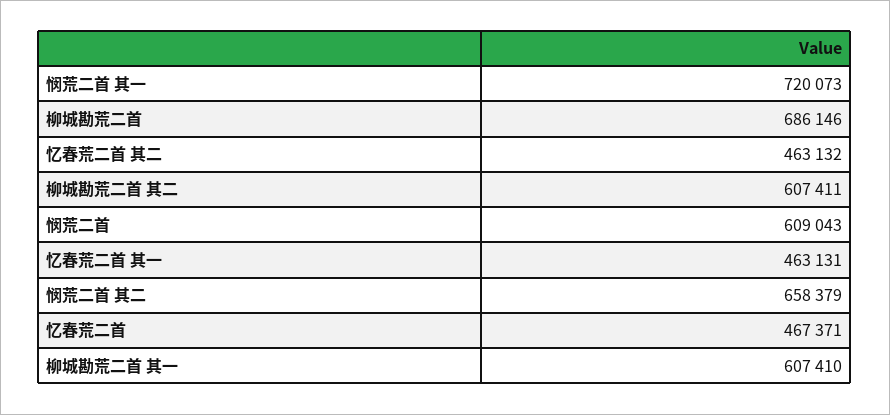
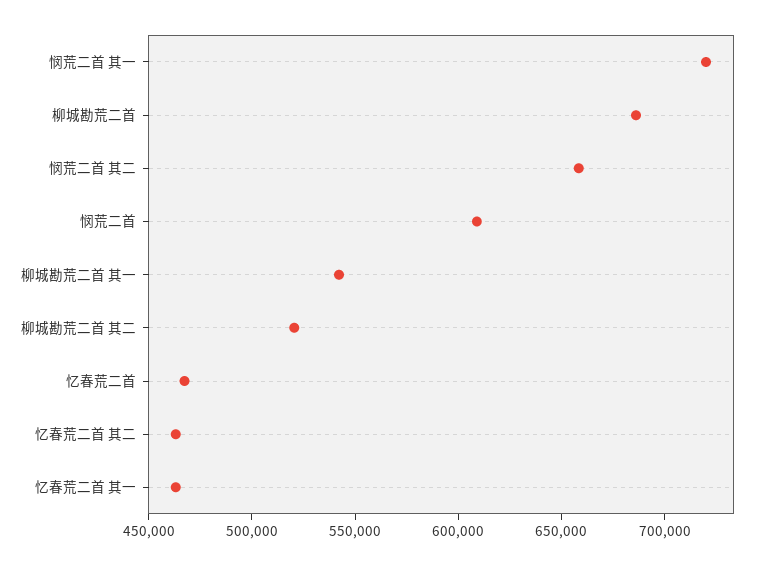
柳城勘荒二首 其二: 607411 -> 520000
柳城勘荒二首 其一: 607410 -> 540000

